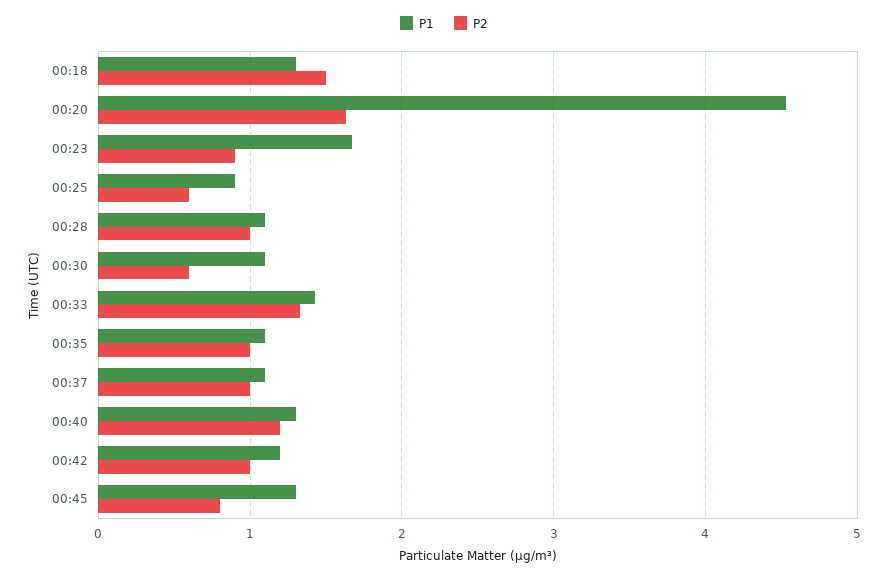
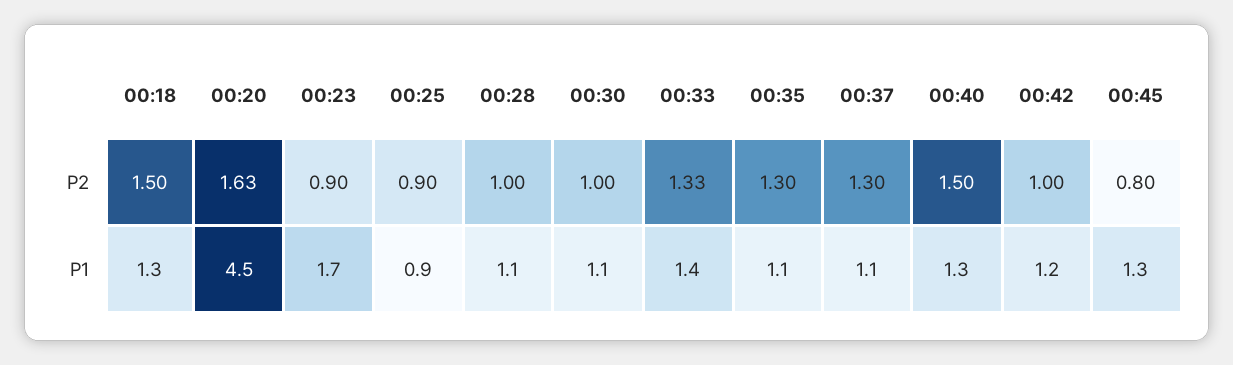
P2, 00:25: 0.6 -> 0.9
P2, 00:30: 0.6 -> 1
P2, 00:35: 1 -> 1.3
P2, 00:37: 1 -> 1.3
P2, 00:40: 1.2 -> 1.5

